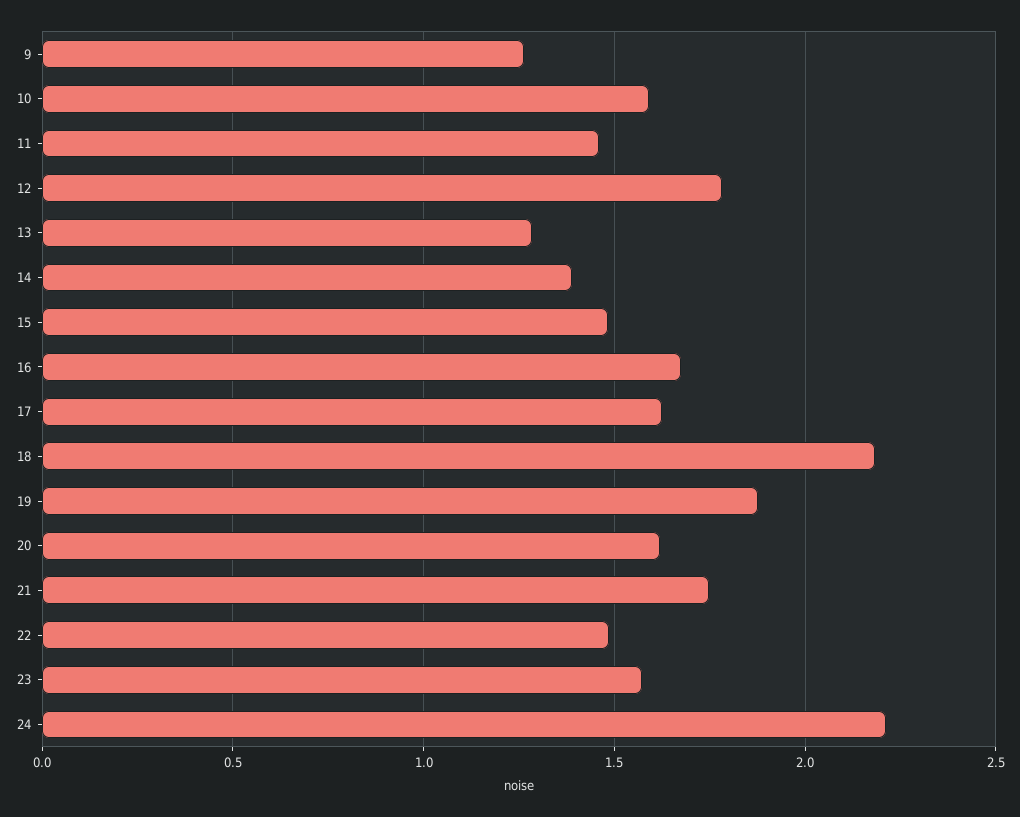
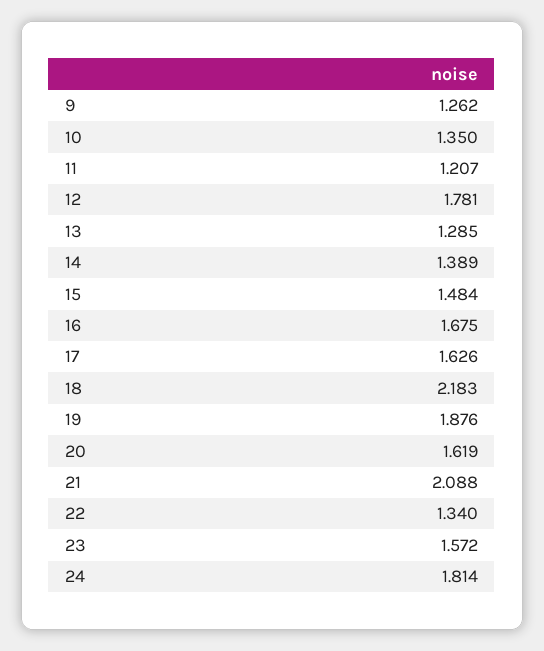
10: 1.6 -> 1.35
11: 1.45 -> 1.207
21: 1.75 -> 2.088
22: 1.5 -> 1.34
24: 2.2 -> 1.814

